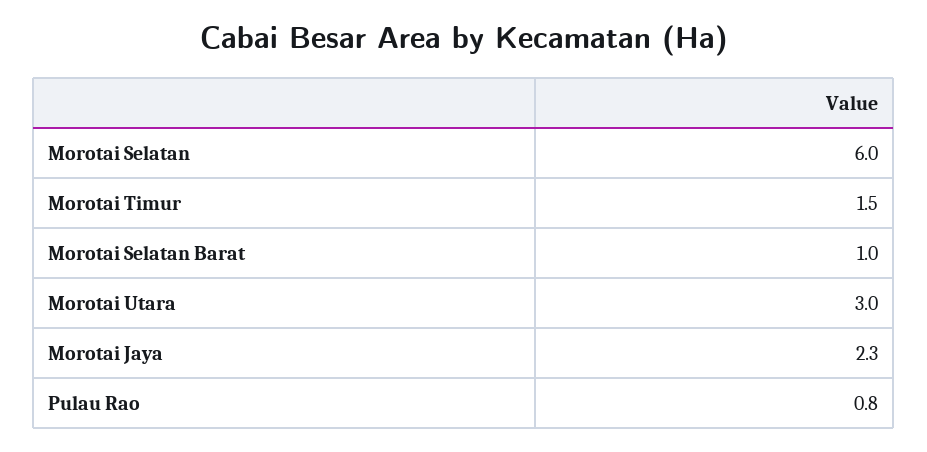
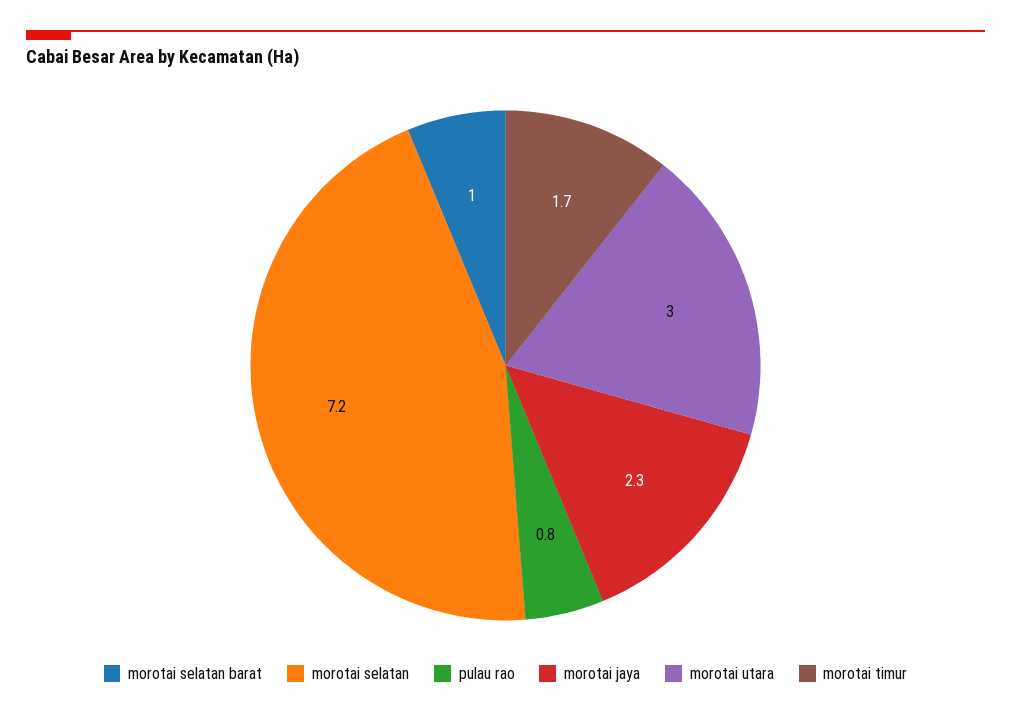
Morotai Selatan: 6 -> 7.2
Morotai Timur: 1.5 -> 1.7

